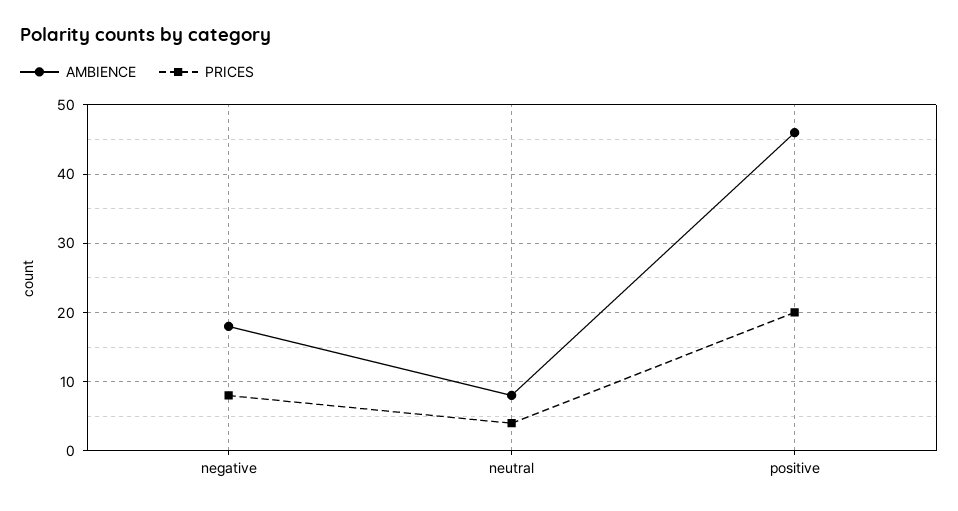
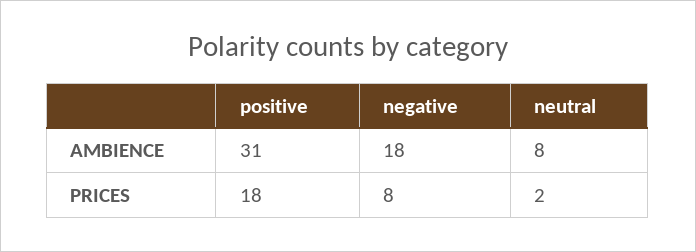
PRICES, neutral: 4 -> 2
AMBIENCE, positive: 46 -> 31
PRICES, positive: 20 -> 18

